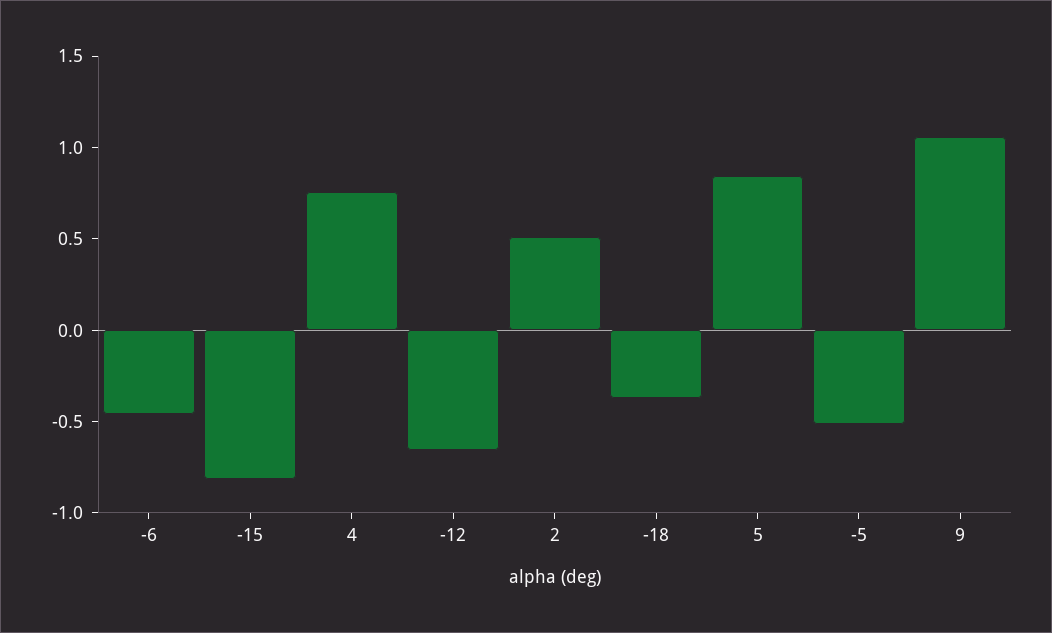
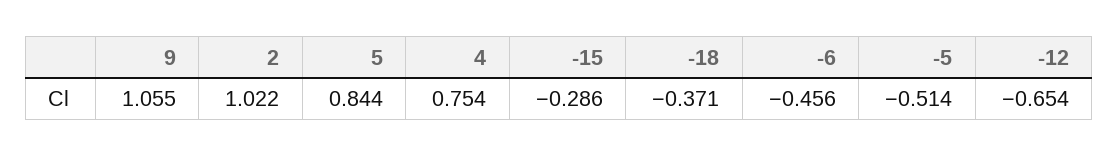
-15: -0.8 -> -0.286
2: 0.5 -> 1.022

